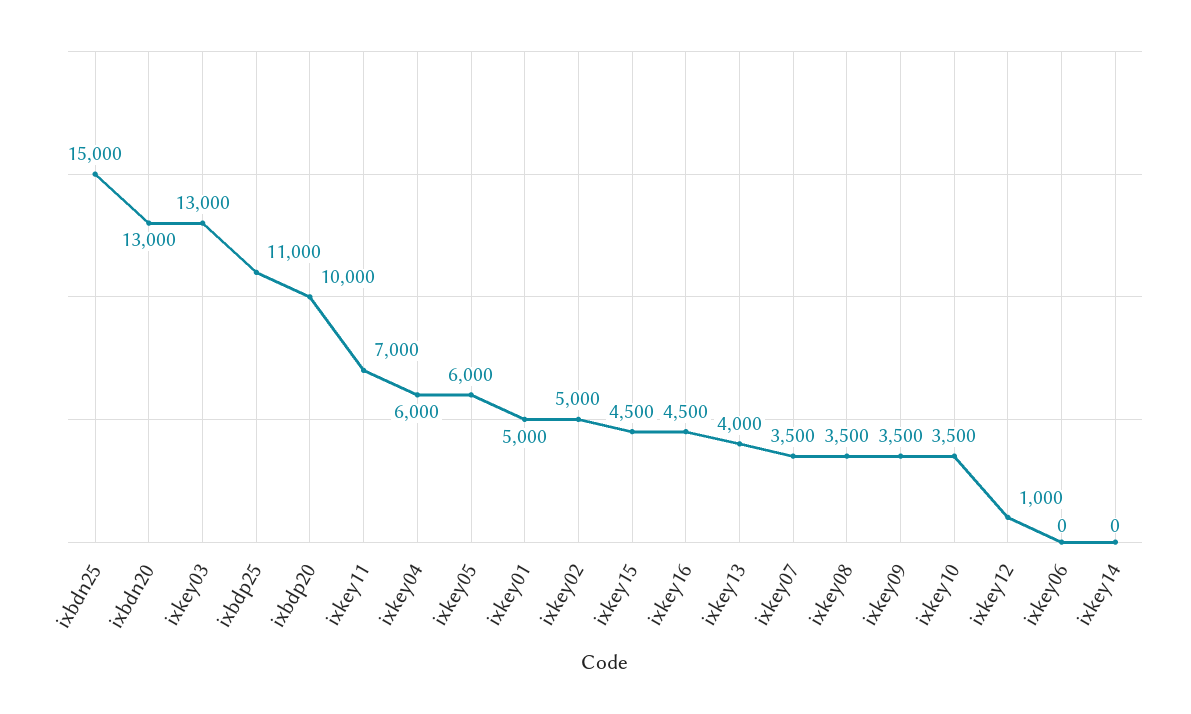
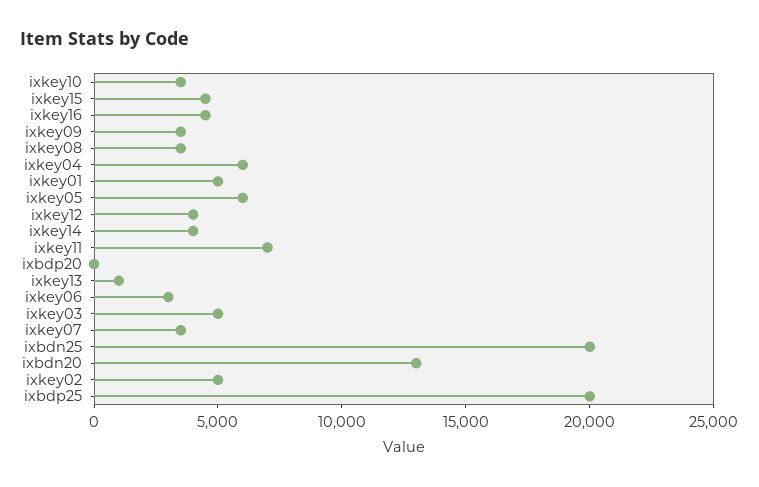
ixbdn25: 15000 -> 20000
ixkey03: 13000 -> 5000
ixbdp25: 11000 -> 20000
ixbdp20: 10000 -> 0
ixkey13: 4000 -> 1000
ixkey12: 1000 -> 4000
ixkey06: 0 -> 3000
ixkey14: 0 -> 4000

